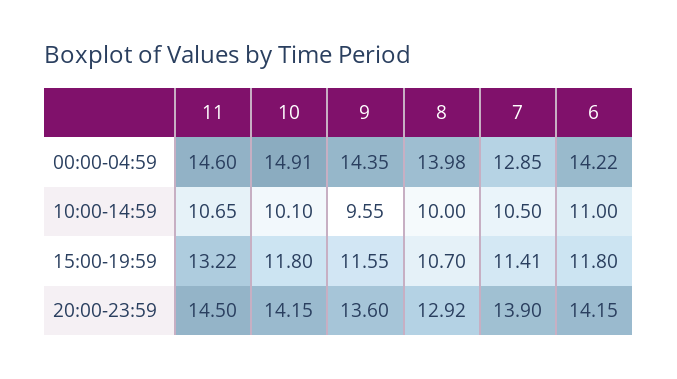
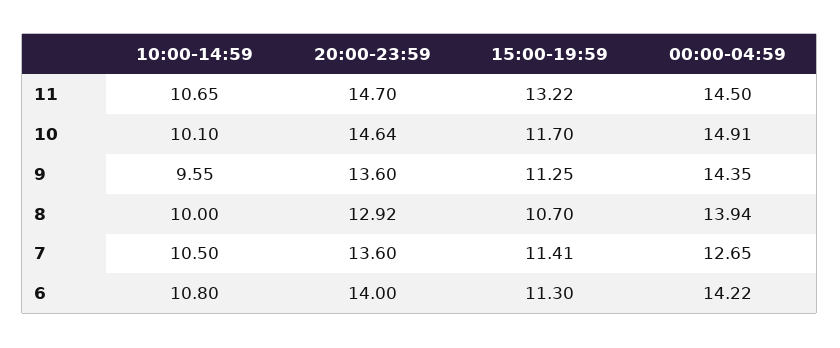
11, 00:00-04:59: 14.6 -> 14.5
8, 00:00-04:59: 13.98 -> 13.94
7, 00:00-04:59: 12.85 -> 12.65
6, 10:00-14:59: 11 -> 10.8
10, 15:00-19:59: 11.8 -> 11.7
9, 15:00-19:59: 11.55 -> 11.25
6, 15:00-19:59: 11.8 -> 11.3
11, 20:00-23:59: 14.5 -> 14.7
10, 20:00-23:59: 14.15 -> 14.64
7, 20:00-23:59: 13.9 -> 13.6
6, 20:00-23:59: 14.15 -> 14

